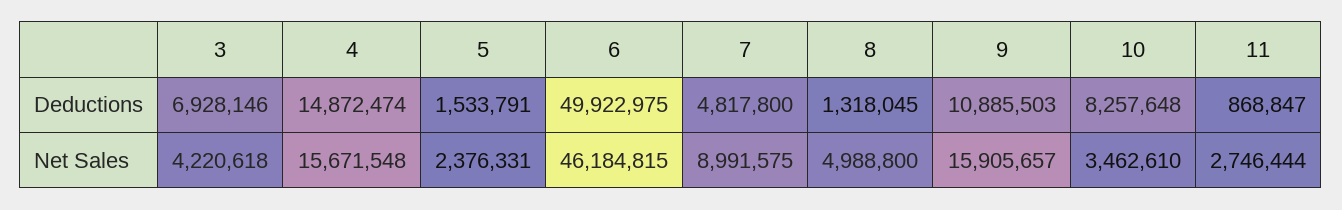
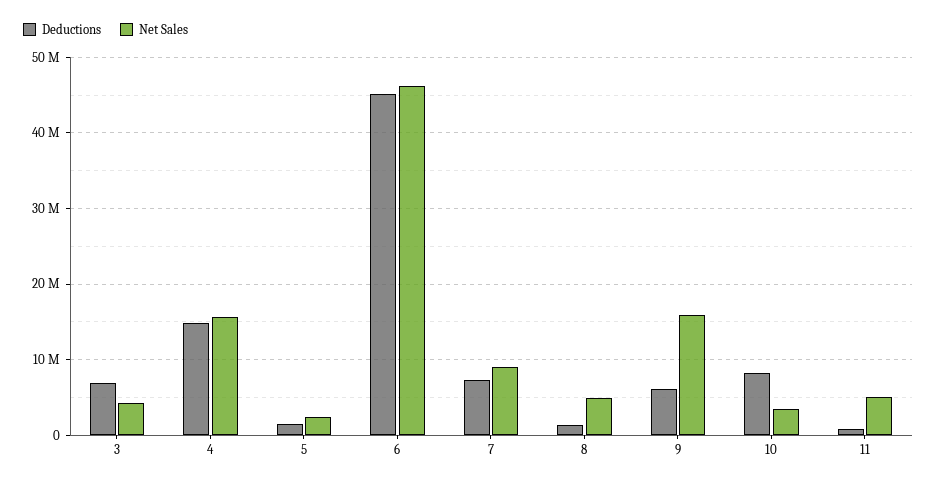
Deductions, 6: 49922975 -> 45000000
Deductions, 7: 4817800 -> 7000000
Deductions, 9: 10885503 -> 6000000
Net Sales, 11: 2746444 -> 5000000

